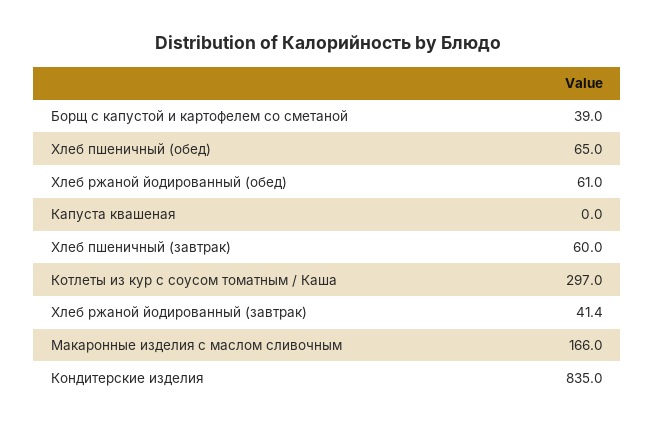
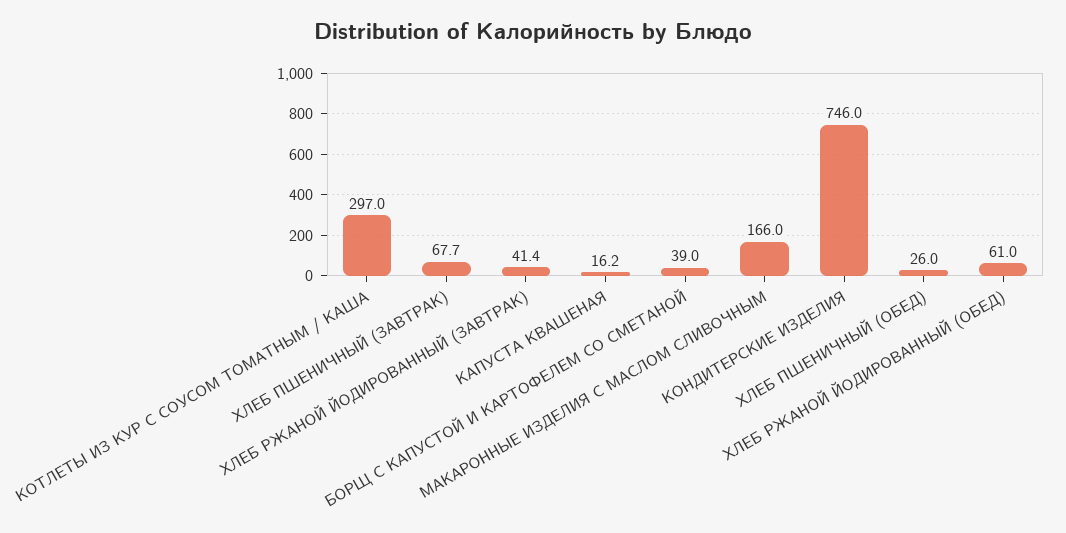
Хлеб пшеничный (обед): 65 -> 26
Капуста квашеная: 0 -> 16.2
Хлеб пшеничный (завтрак): 60 -> 67.7
Кондитерские изделия: 835 -> 746

